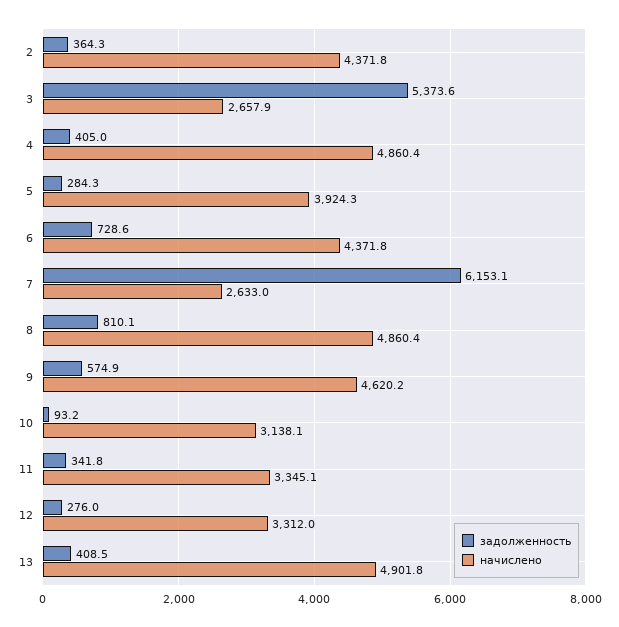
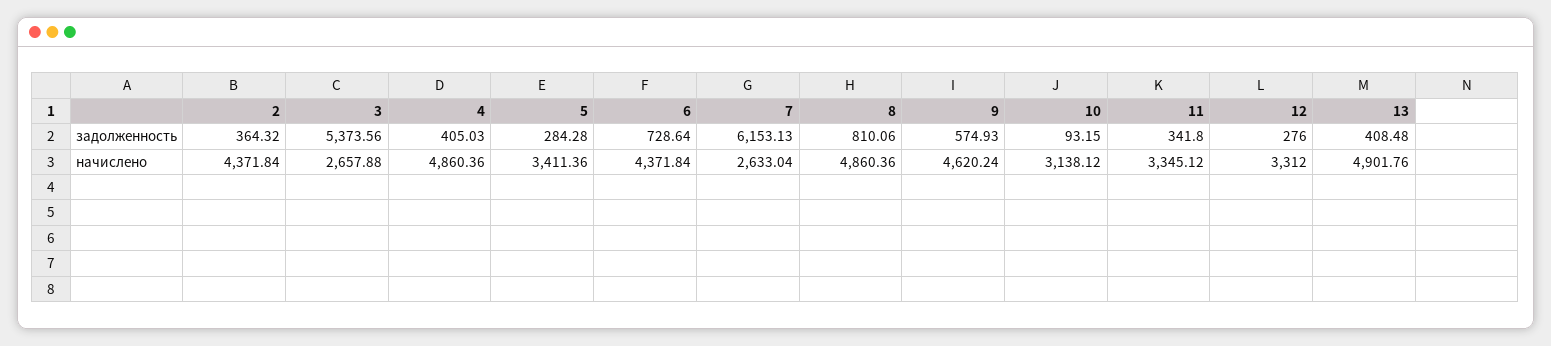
начислено, 5: 3924.3 -> 3411.36

